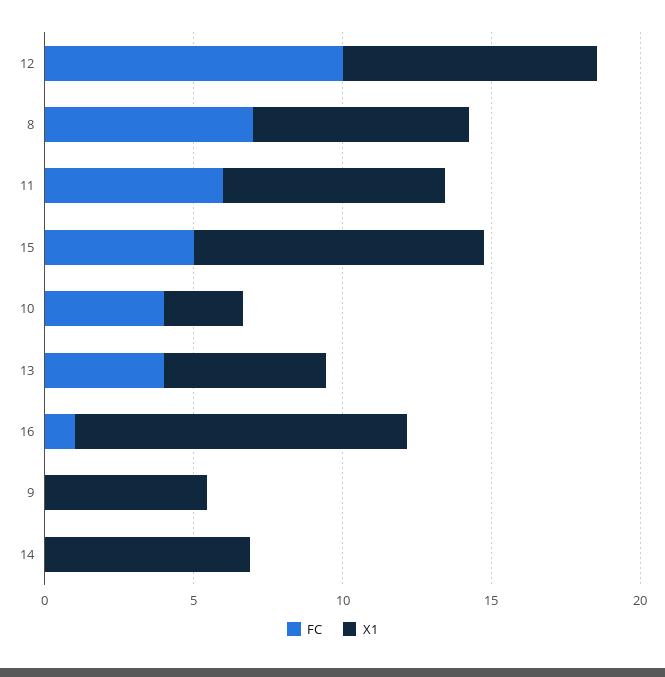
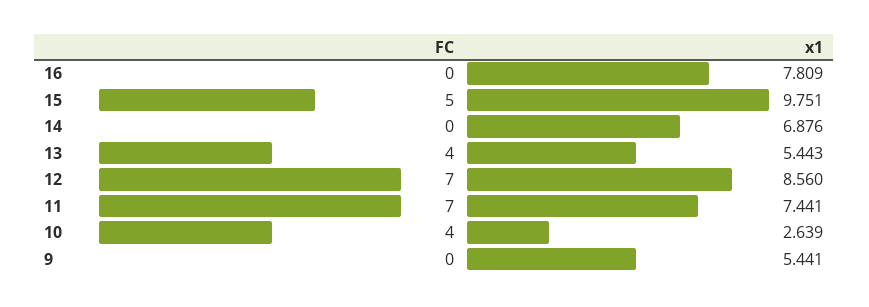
FC, 12: 10 -> 7
FC, 8: 7 -> none
X1, 8: 7 -> none
FC, 11: 6 -> 7
FC, 16: 1 -> 0
X1, 16: 11 -> 7.809

